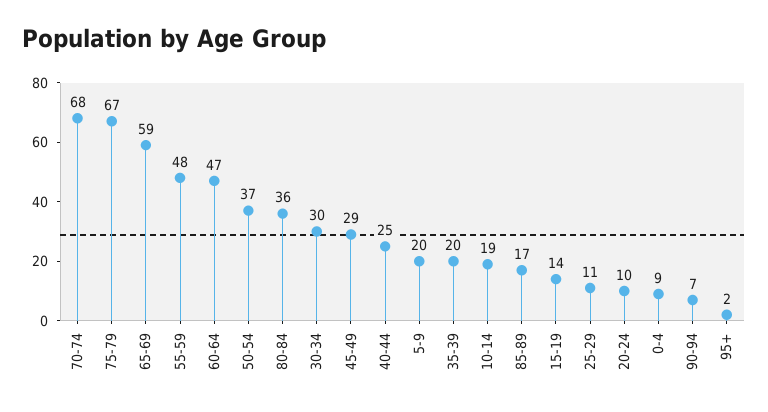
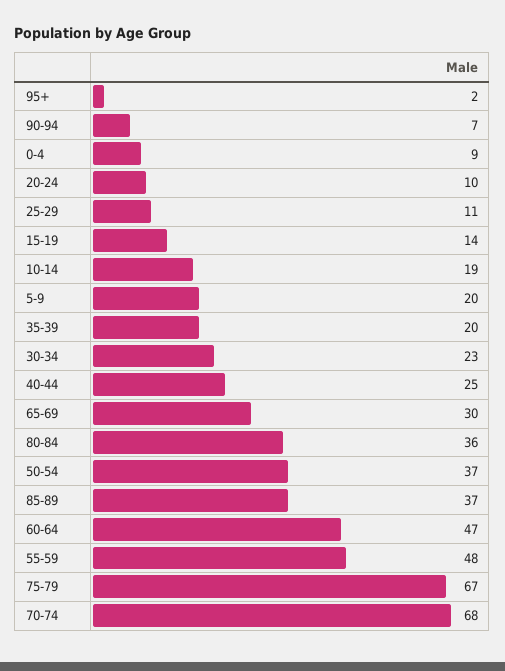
65-69: 59 -> 30
30-34: 30 -> 23
45-49: 29 -> none
85-89: 17 -> 37

